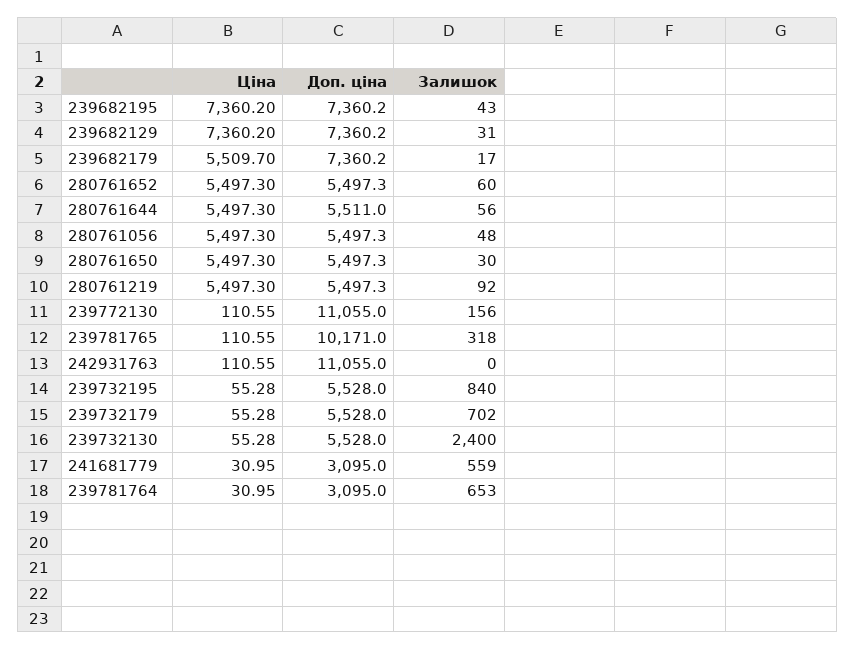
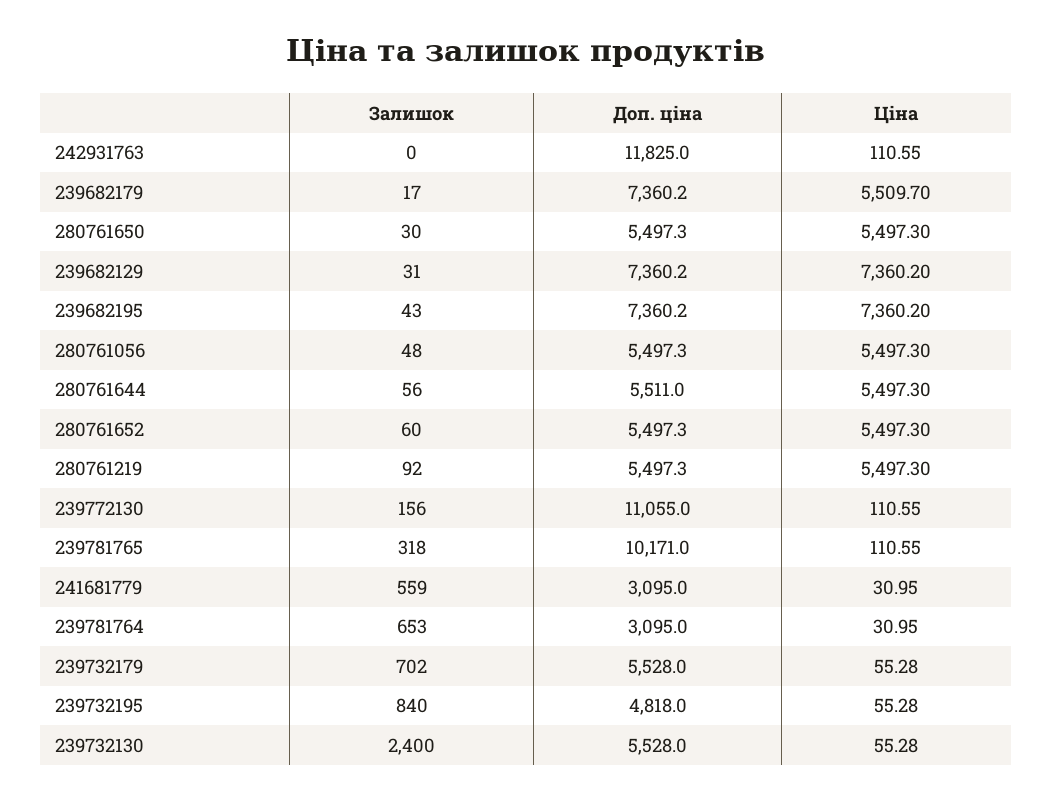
Доп. ціна, 242931763: 11055 -> 11825
Доп. ціна, 239732195: 5528 -> 4818

